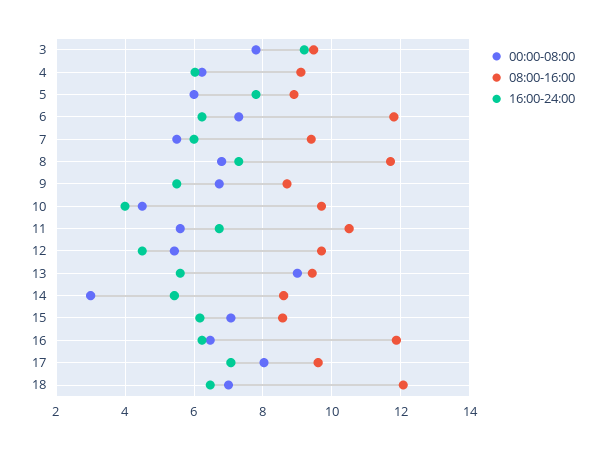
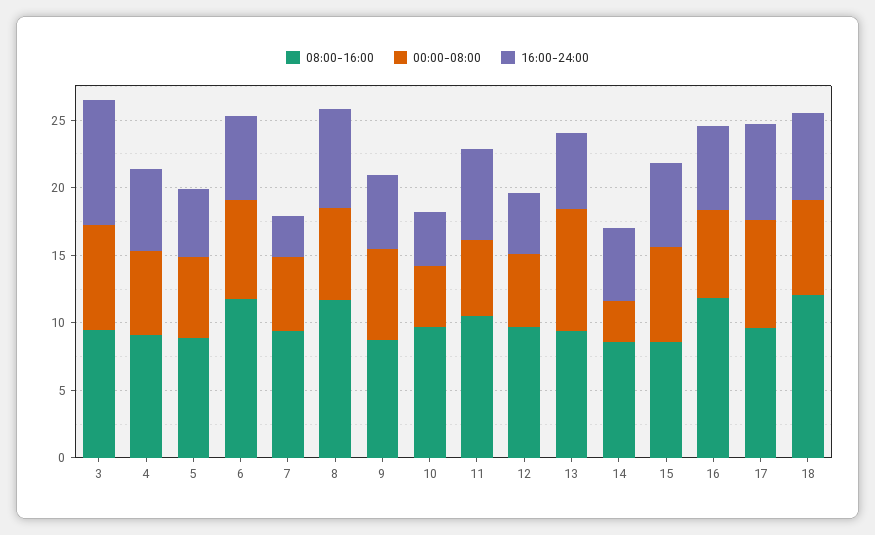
16:00-24:00, 5: 7.8 -> 5
16:00-24:00, 7: 6 -> 3

